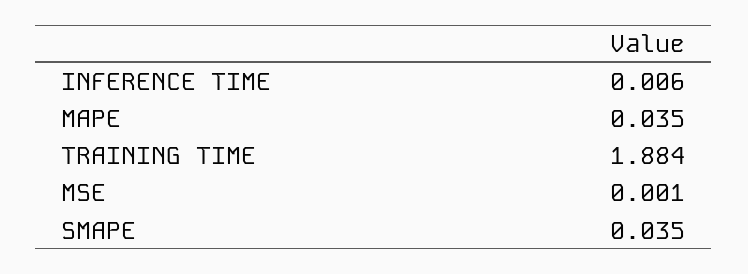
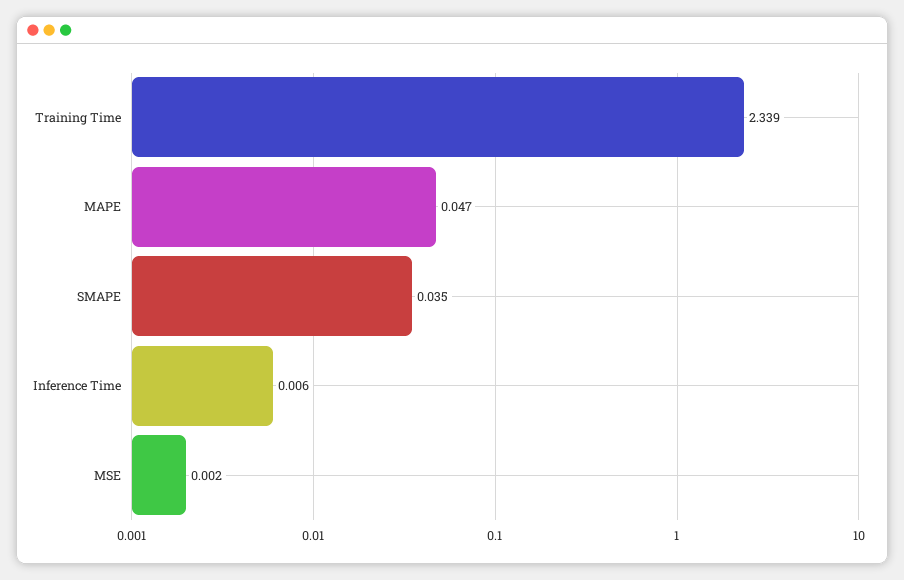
MAPE: 0.035 -> 0.047
TRAINING TIME: 1.884 -> 2.339
MSE: 0.001 -> 0.002

